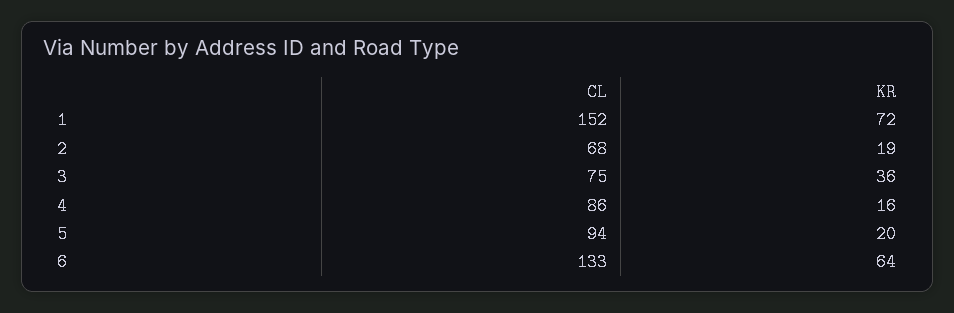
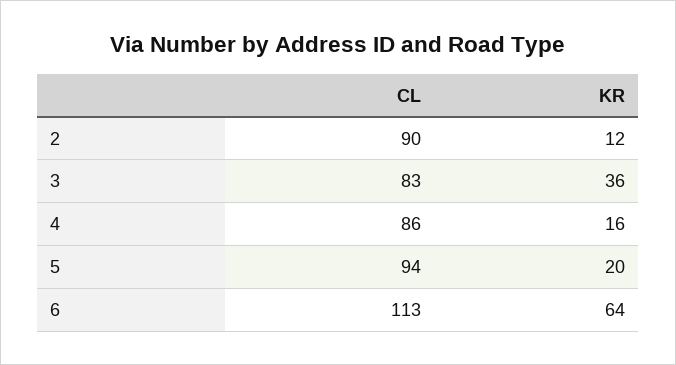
CL, 1: 152 -> none
KR, 1: 72 -> none
CL, 2: 68 -> 90
KR, 2: 19 -> 12
CL, 3: 75 -> 83
CL, 6: 133 -> 113

